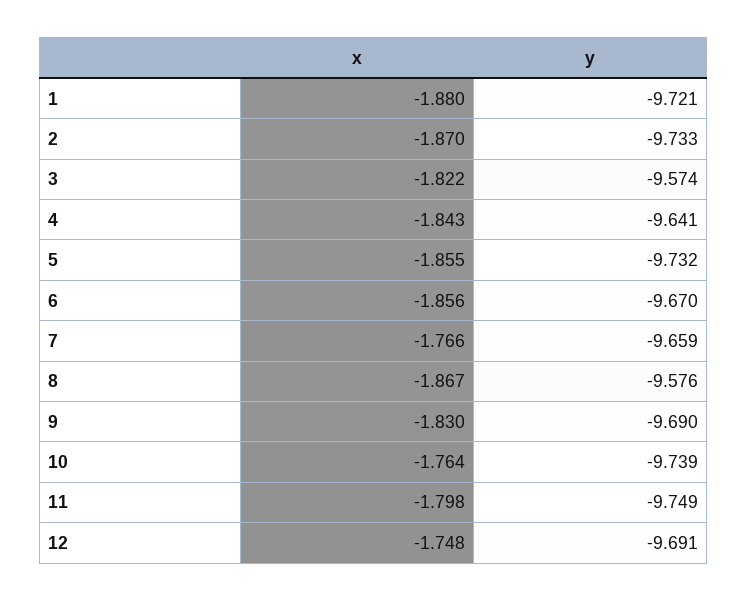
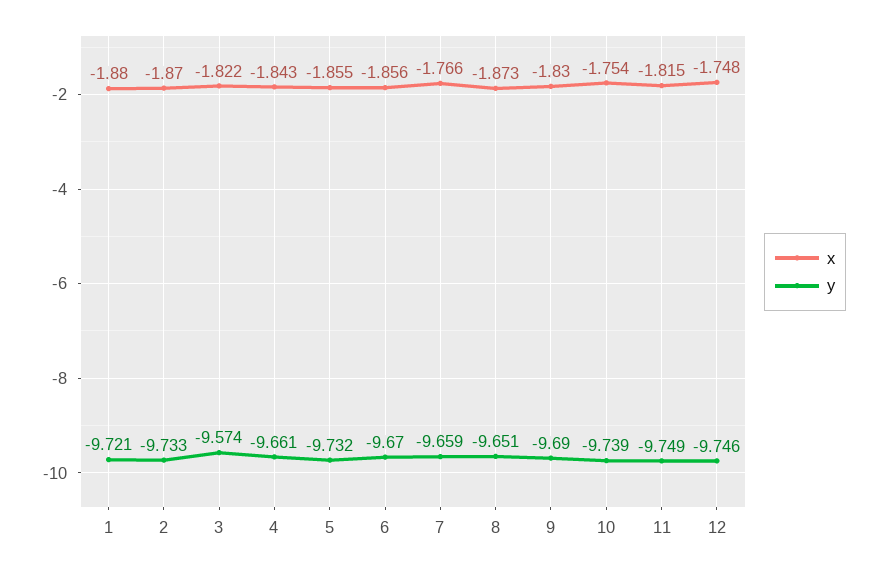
y, 4: -9.641 -> -9.661
x, 8: -1.867 -> -1.873
y, 8: -9.576 -> -9.651
x, 10: -1.764 -> -1.754
x, 11: -1.798 -> -1.815
y, 12: -9.691 -> -9.746

